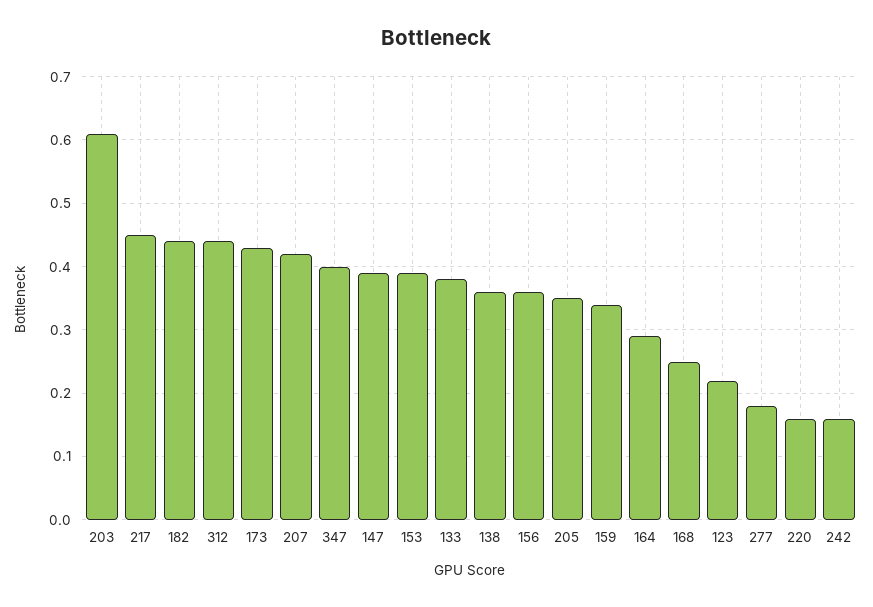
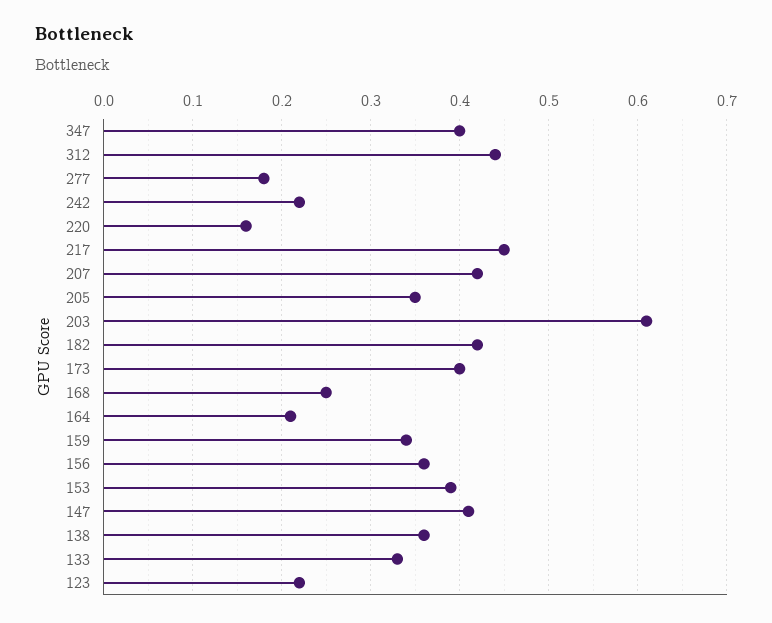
182: 0.44 -> 0.42
173: 0.43 -> 0.4
147: 0.39 -> 0.41
133: 0.38 -> 0.33
164: 0.29 -> 0.21
242: 0.16 -> 0.22

